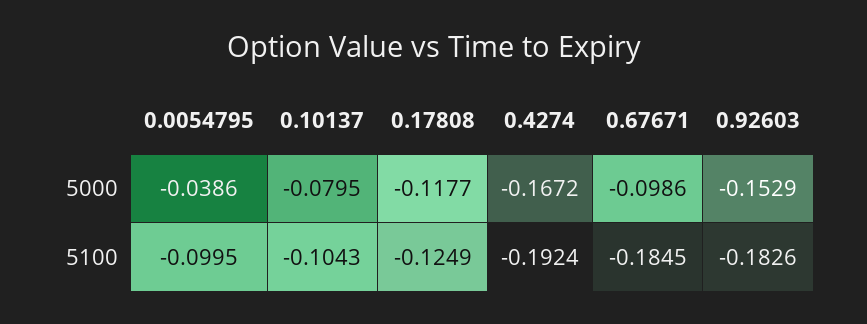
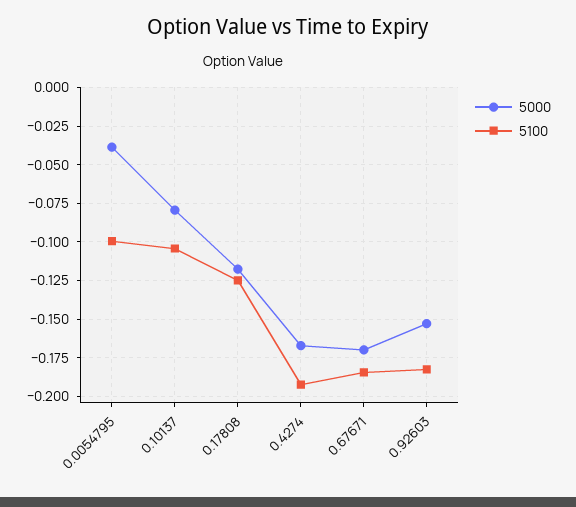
5000, 0.67671: -0.0986 -> -0.17

